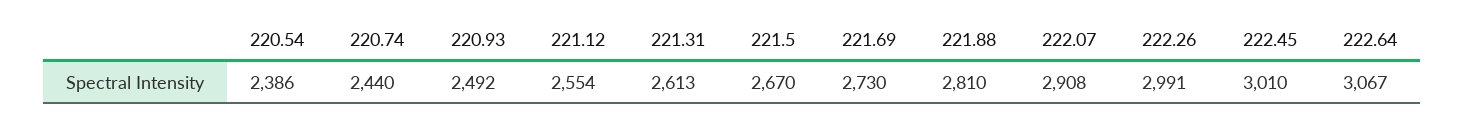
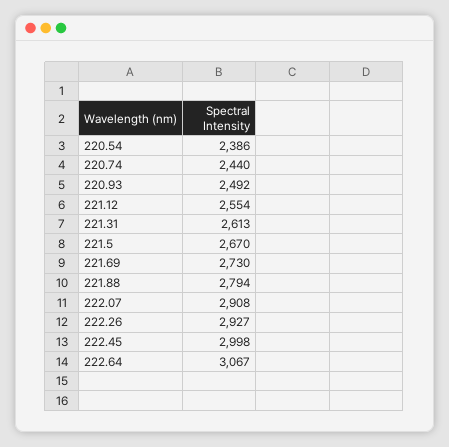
221.88: 2810 -> 2794
222.26: 2991 -> 2927
222.45: 3010 -> 2998

